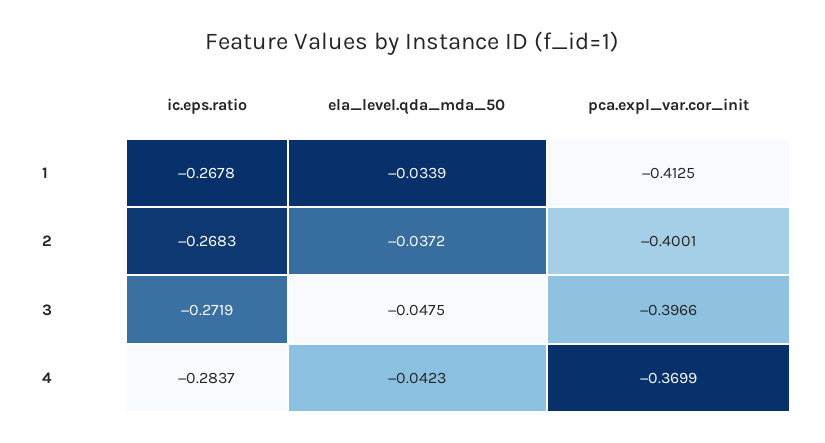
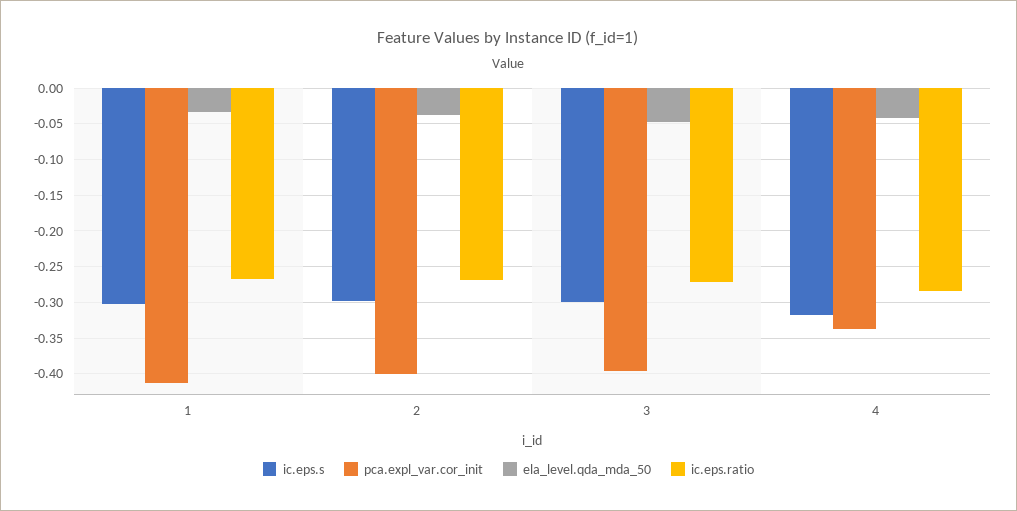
pca.expl_var.cor_init, 4: -0.3699 -> -0.34
ic.eps.s, 1: none -> -0.3
ic.eps.s, 2: none -> -0.3
ic.eps.s, 3: none -> -0.3
ic.eps.s, 4: none -> -0.32

